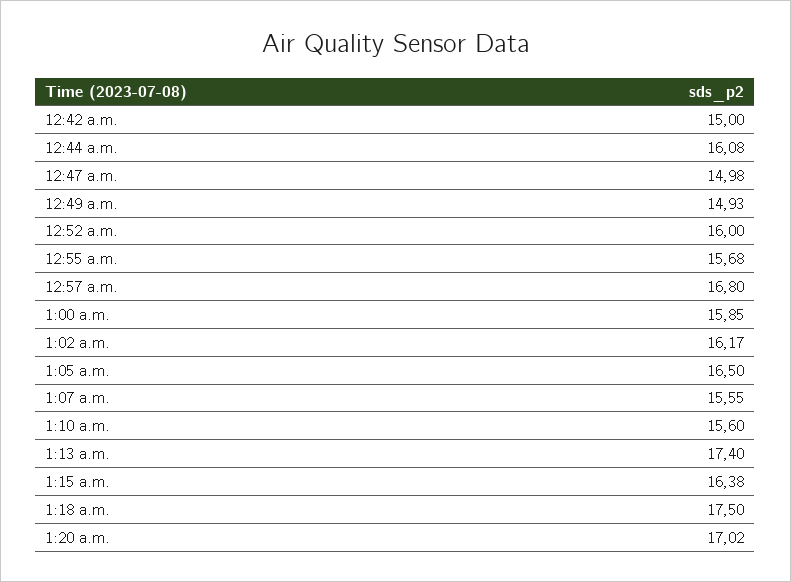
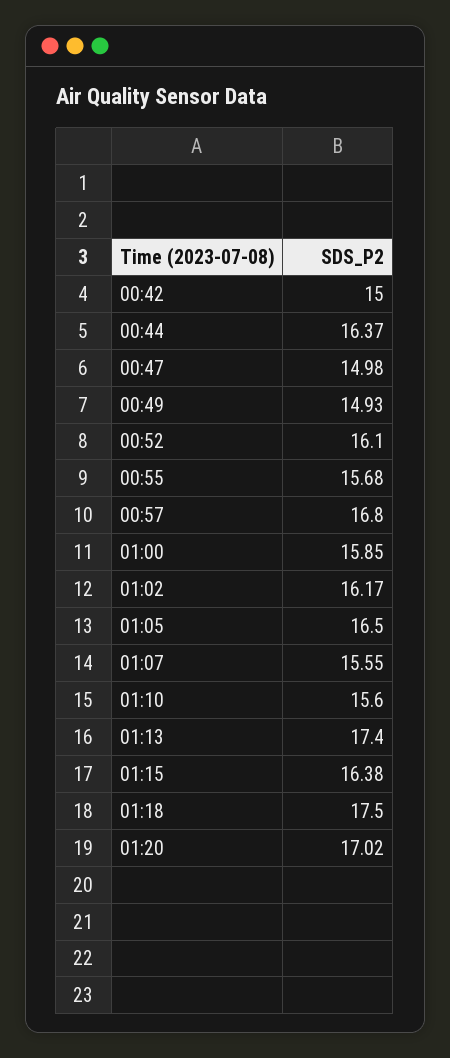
12:44 a.m.: 16.08 -> 16.37
12:52 a.m.: 16 -> 16.1

